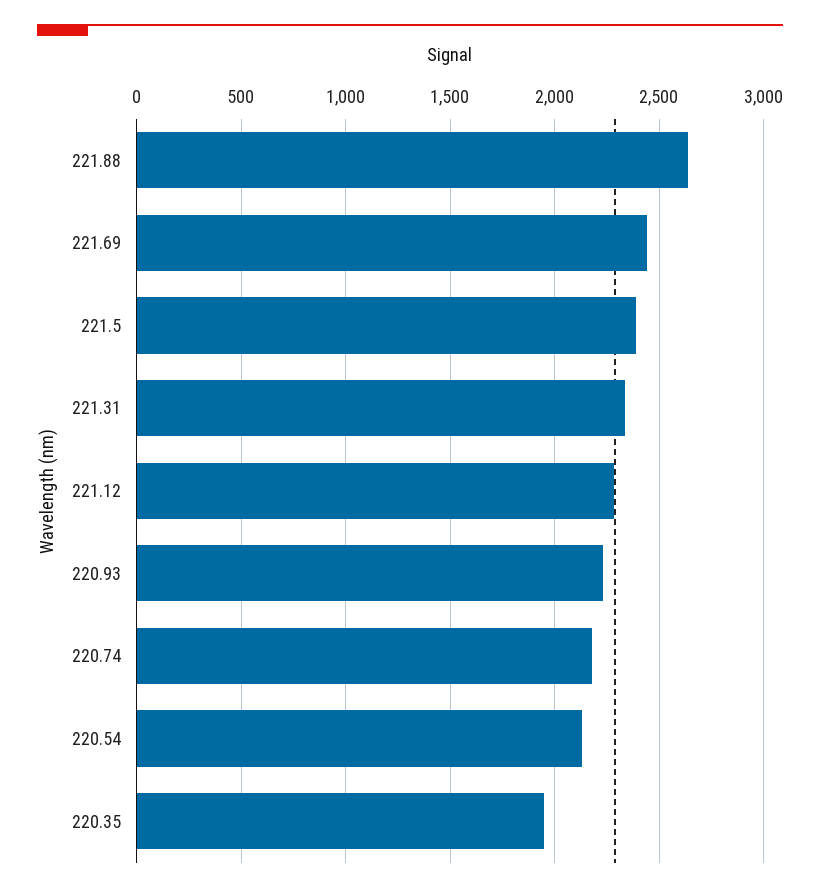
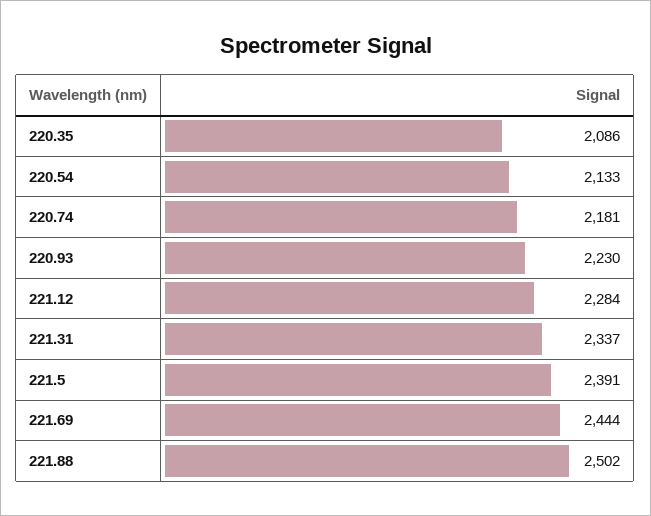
221.88: 2650 -> 2502
220.35: 1950 -> 2086

